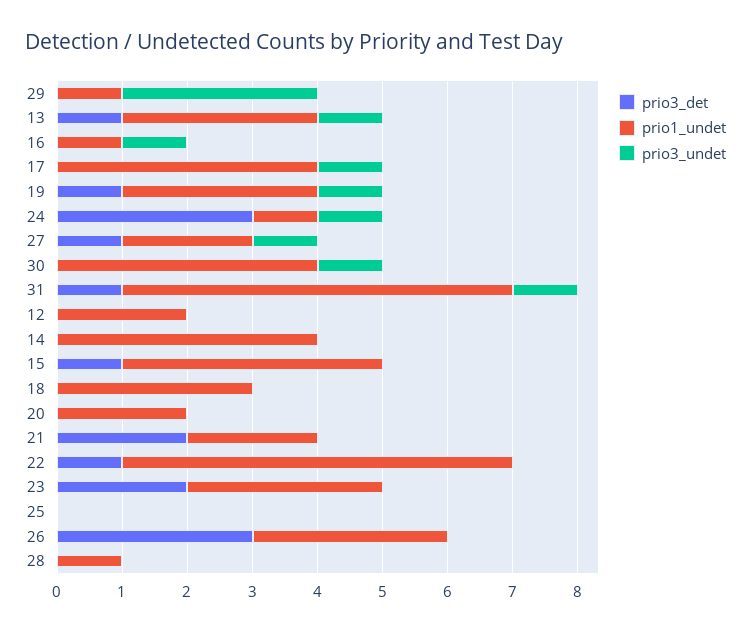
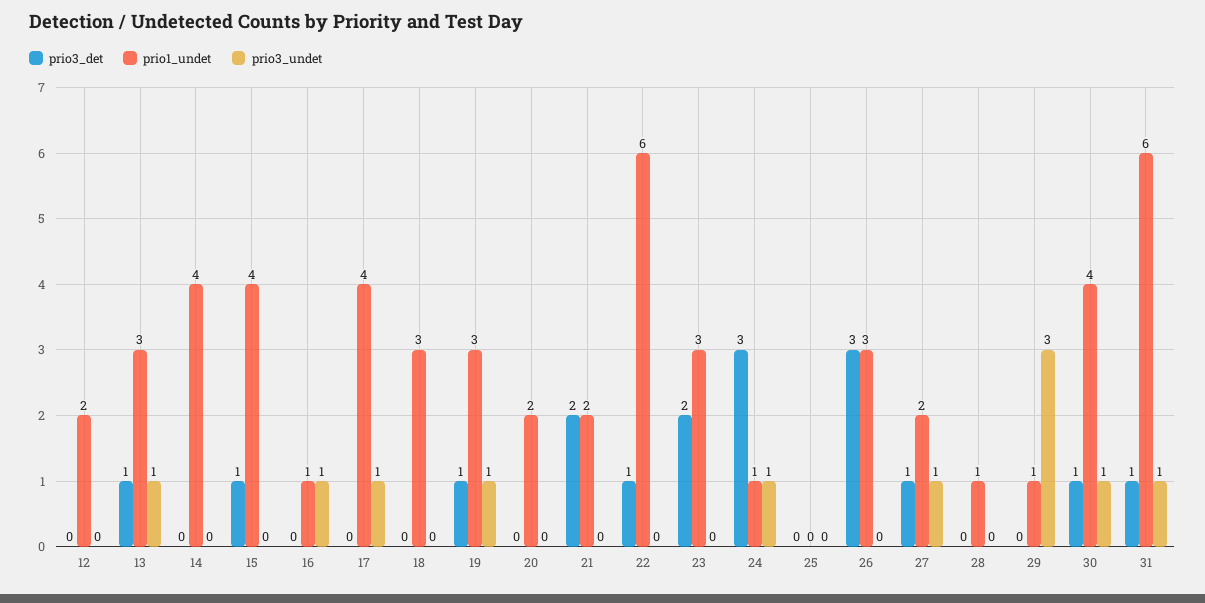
prio3_det, 30: 0 -> 1

